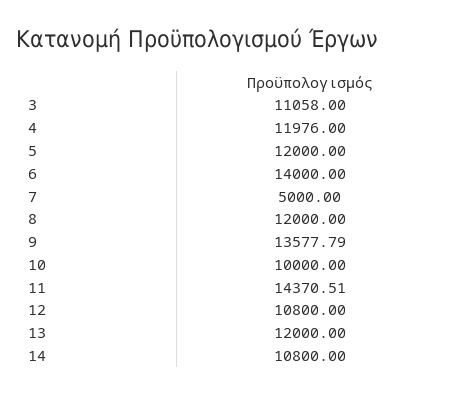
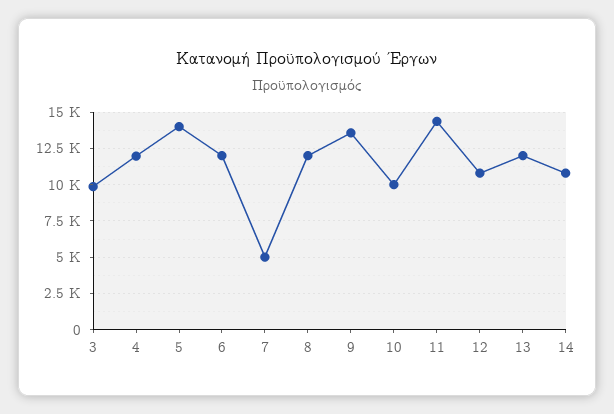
3: 11058 -> 10000
5: 12000 -> 14000
6: 14000 -> 12000

